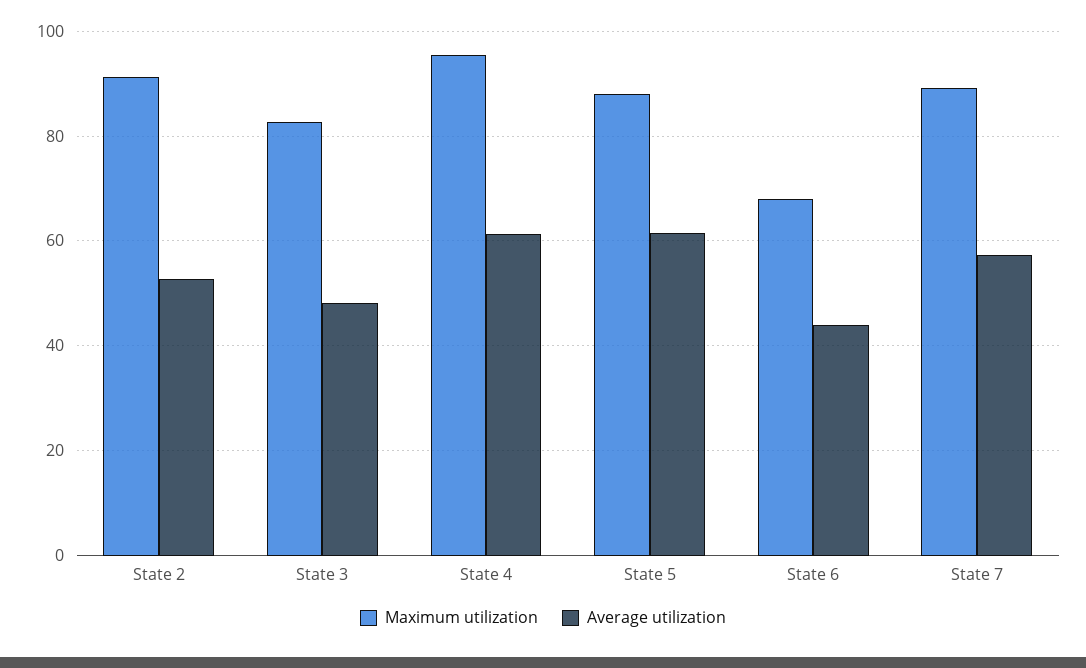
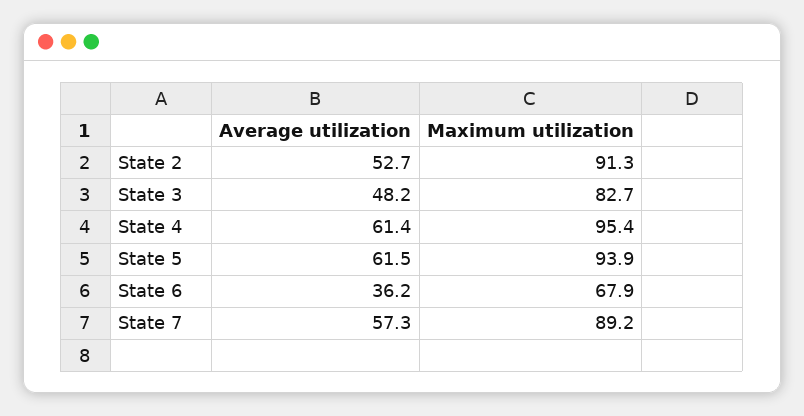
Maximum utilization, State 5: 88 -> 93.9
Average utilization, State 6: 44 -> 36.2

